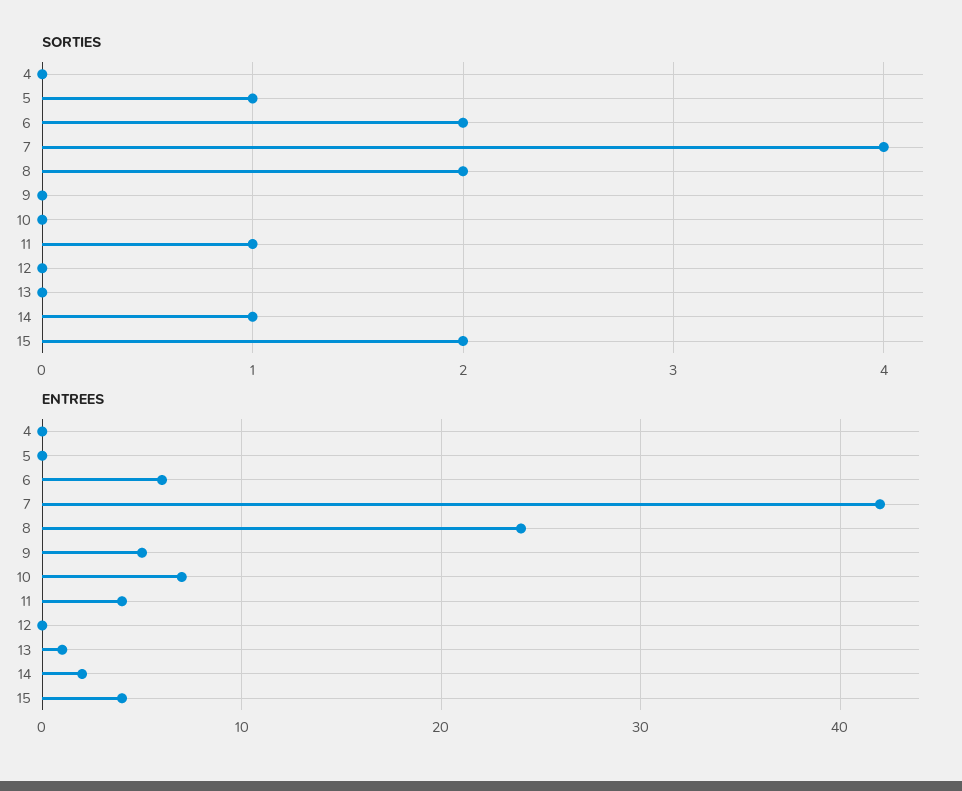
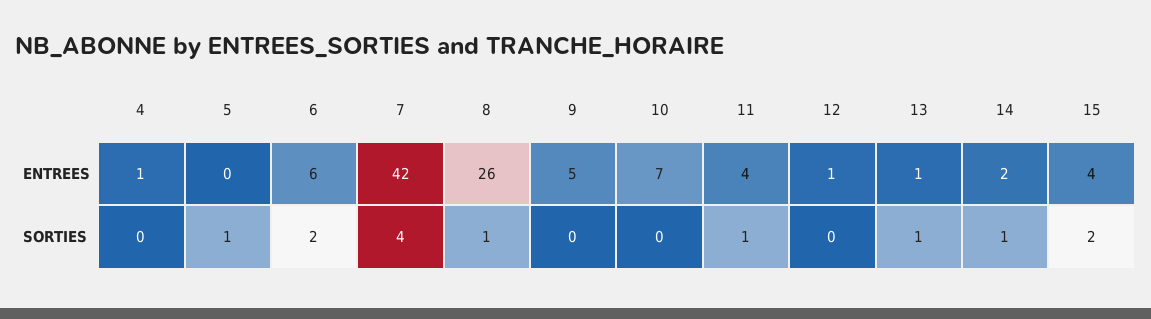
SORTIES, 8: 2 -> 1
SORTIES, 13: 0 -> 1
ENTREES, 4: 0 -> 1
ENTREES, 8: 24 -> 26
ENTREES, 12: 0 -> 1

